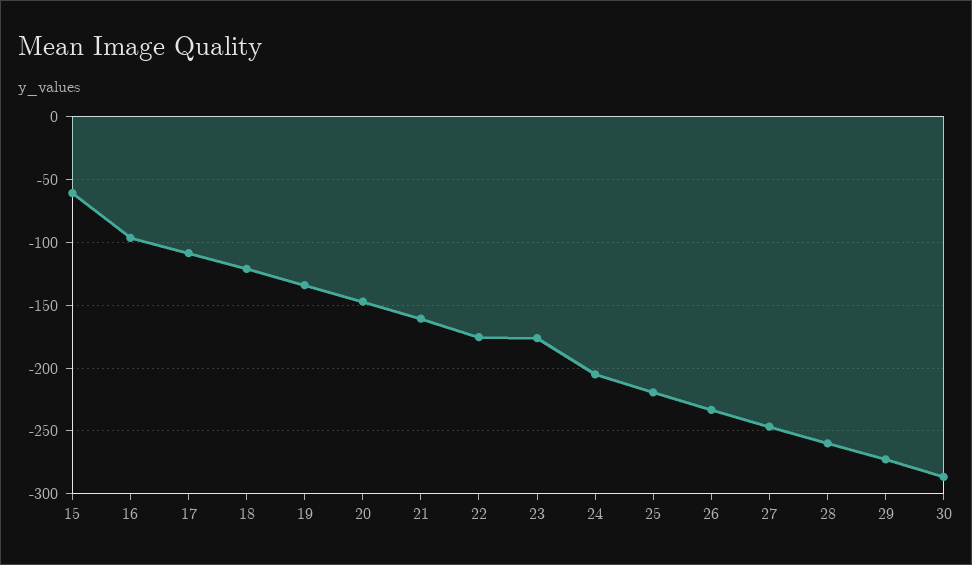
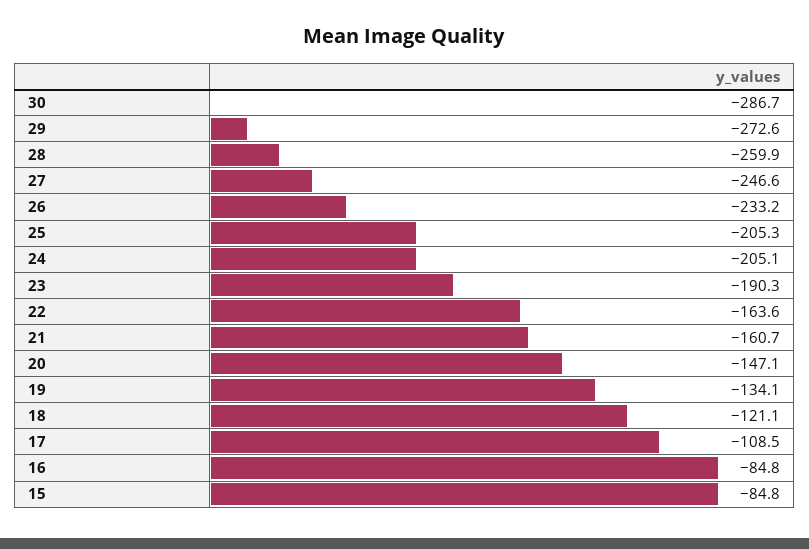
15: -60 -> -84.8
16: -95 -> -84.8
22: -175 -> -163.6
23: -175 -> -190.3
25: -220 -> -205.3

